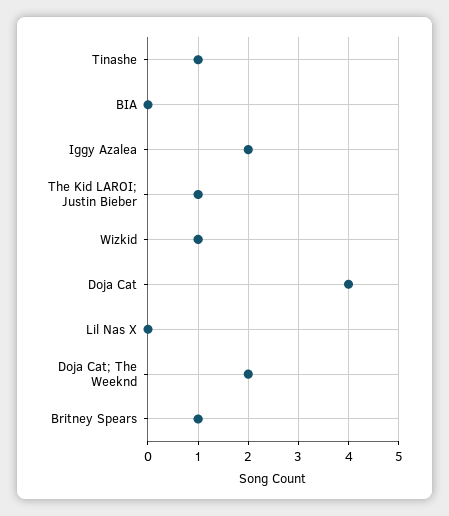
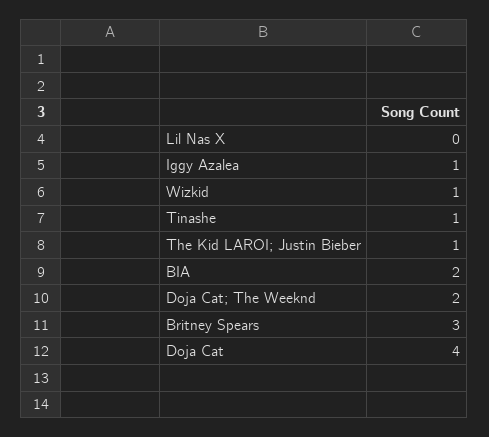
BIA: 0 -> 2
Iggy Azalea: 2 -> 1
Britney Spears: 1 -> 3

